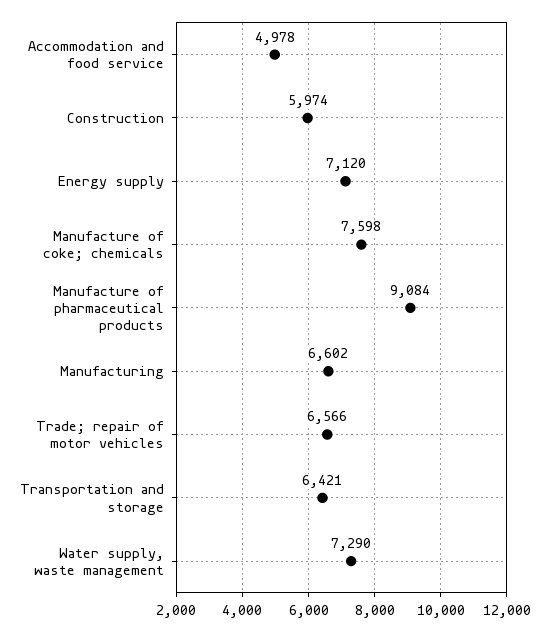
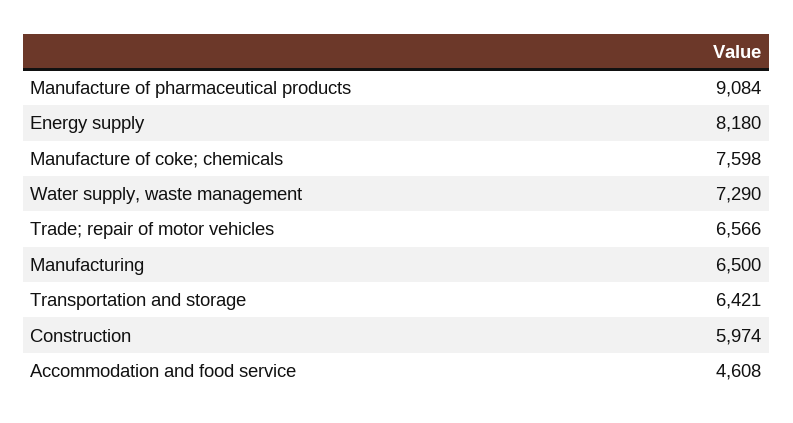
Accommodation and food service: 4978 -> 4608
Energy supply: 7120 -> 8180
Manufacturing: 6602 -> 6500

